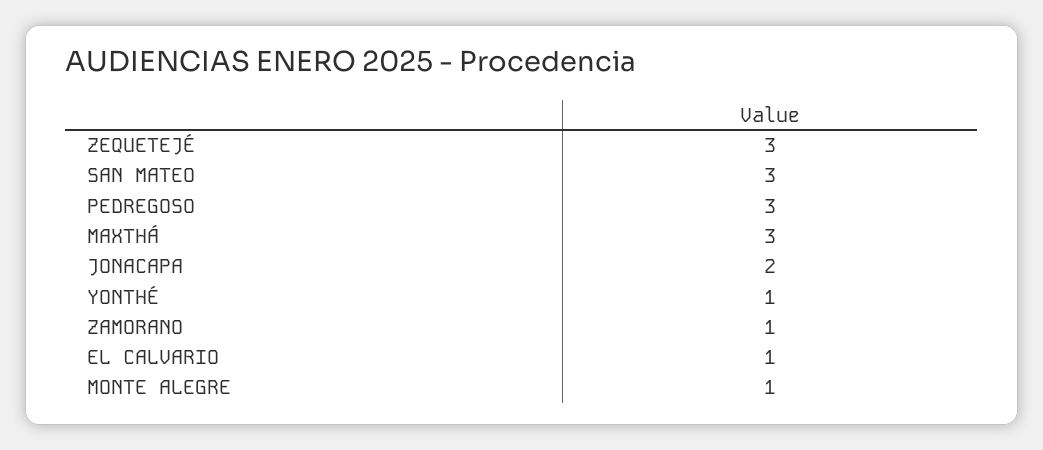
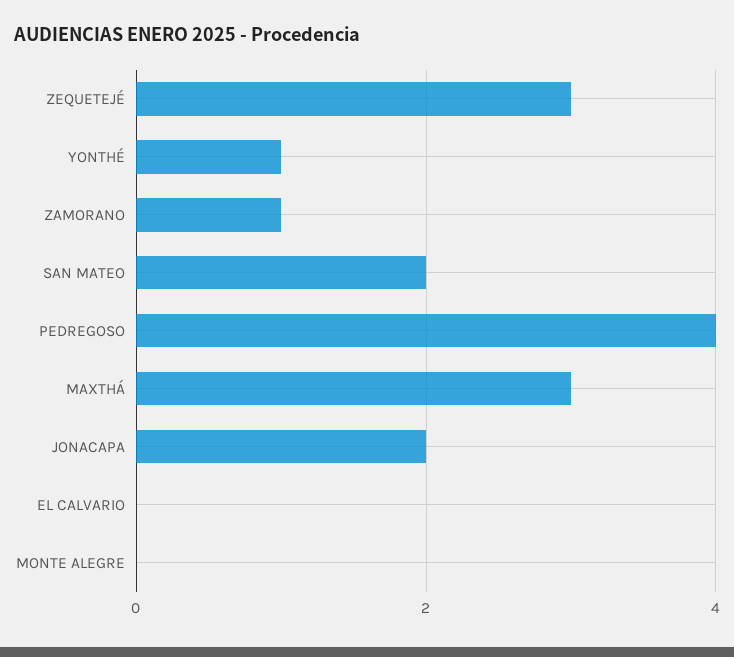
SAN MATEO: 3 -> 2
PEDREGOSO: 3 -> 4
EL CALVARIO: 1 -> 0
MONTE ALEGRE: 1 -> 0

